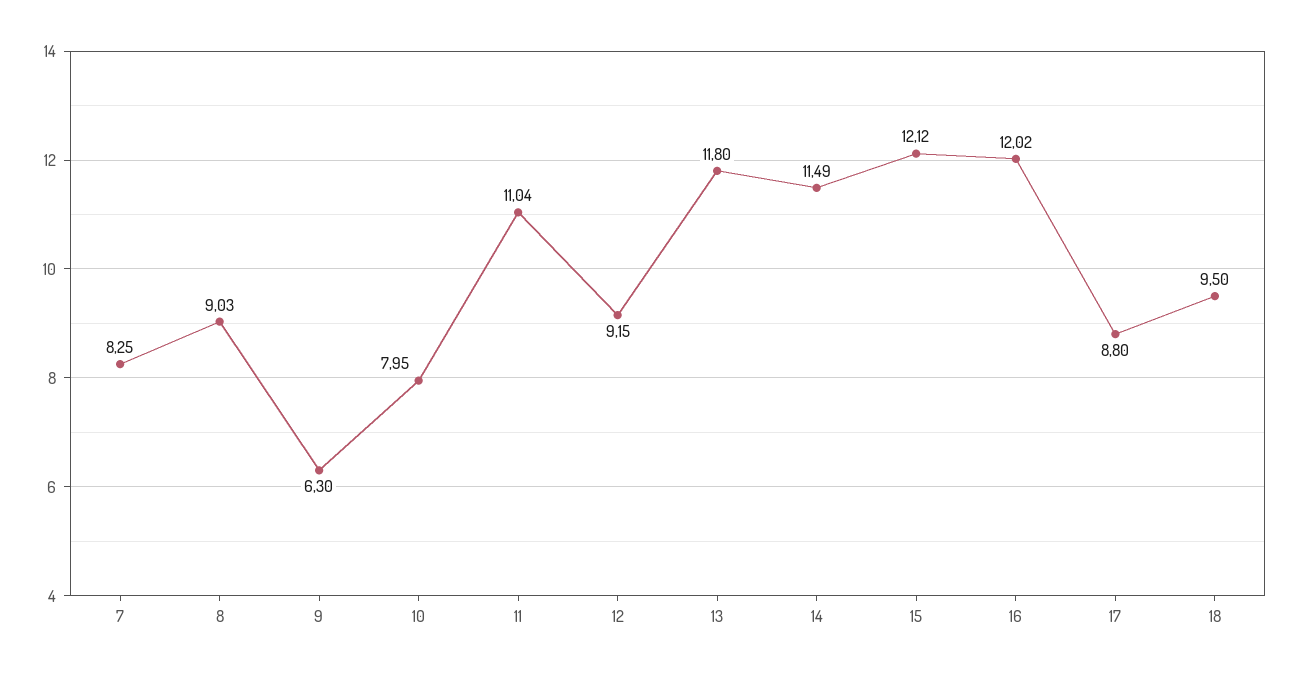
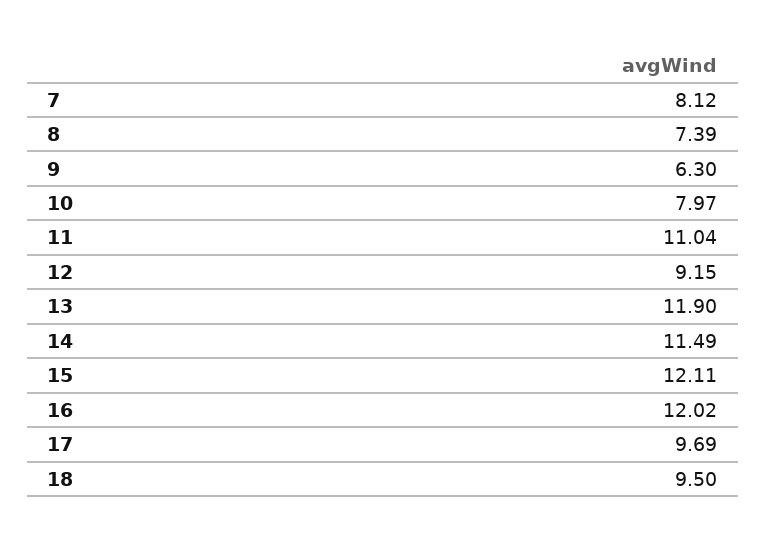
7: 8.25 -> 8.12
8: 9.03 -> 7.39
10: 7.95 -> 7.97
13: 11.8 -> 11.9
15: 12.12 -> 12.11
17: 8.8 -> 9.69

